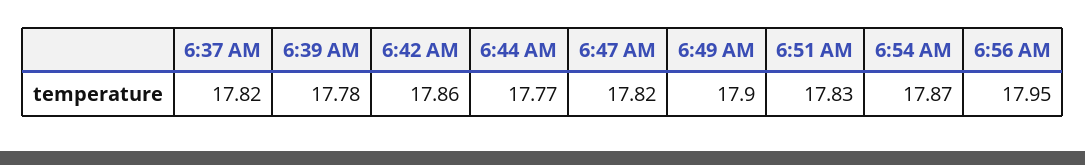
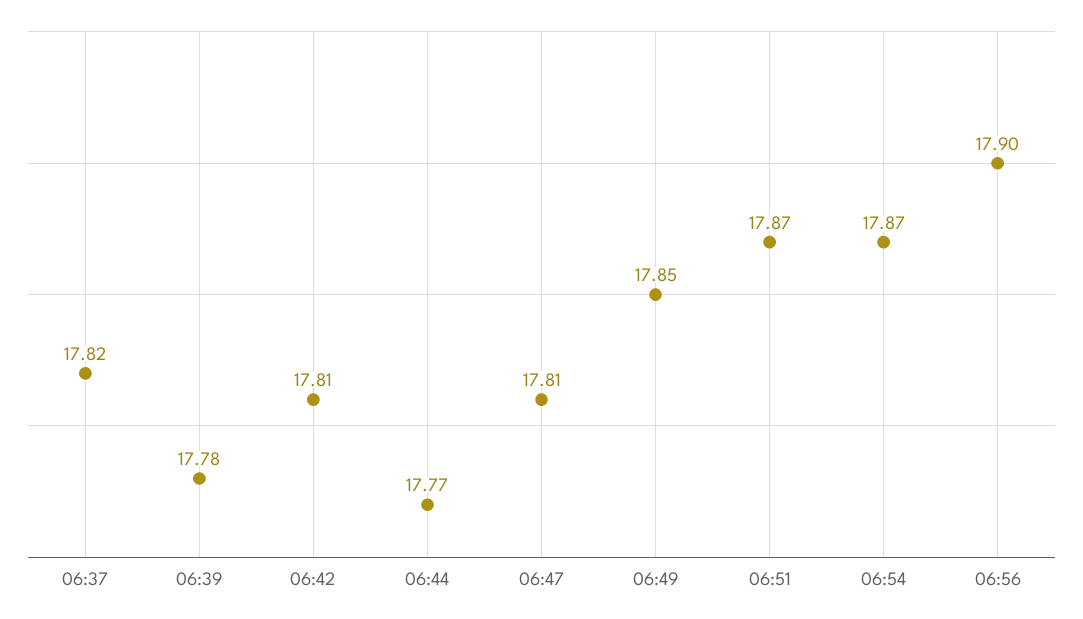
6:42 AM: 17.86 -> 17.81
6:47 AM: 17.82 -> 17.81
6:49 AM: 17.9 -> 17.85
6:51 AM: 17.83 -> 17.87
6:56 AM: 17.95 -> 17.9

